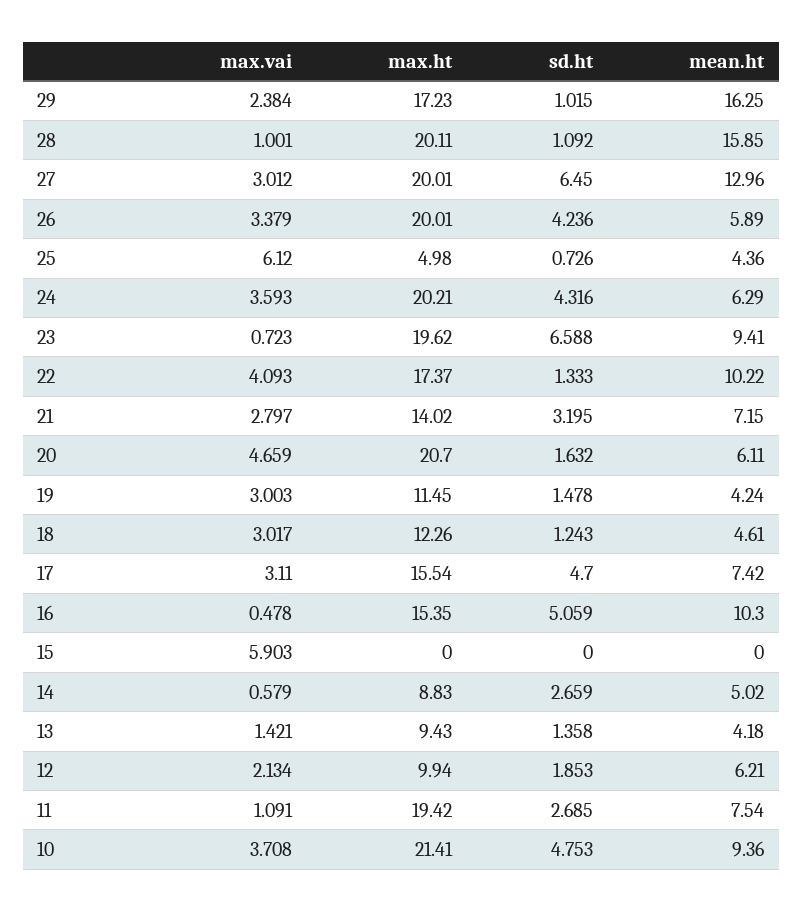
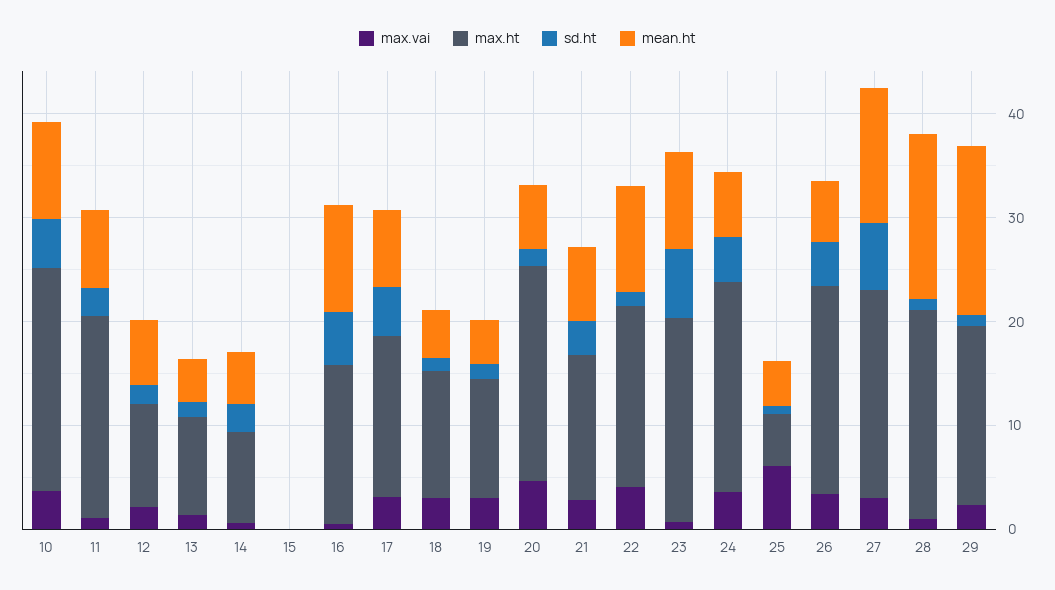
max.vai, 15: 5.903 -> 0

